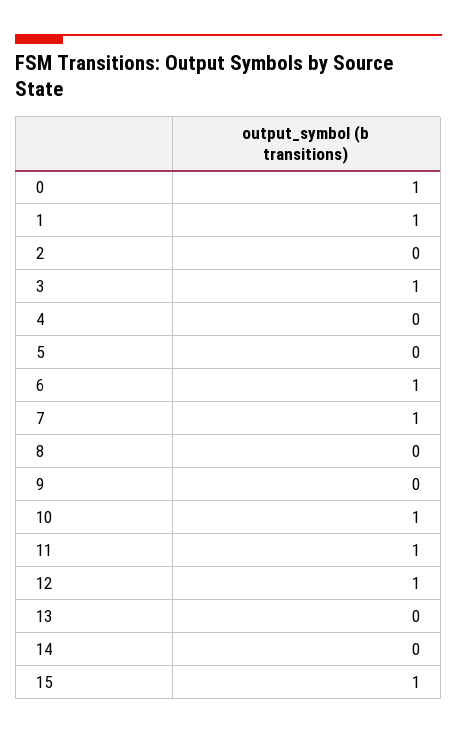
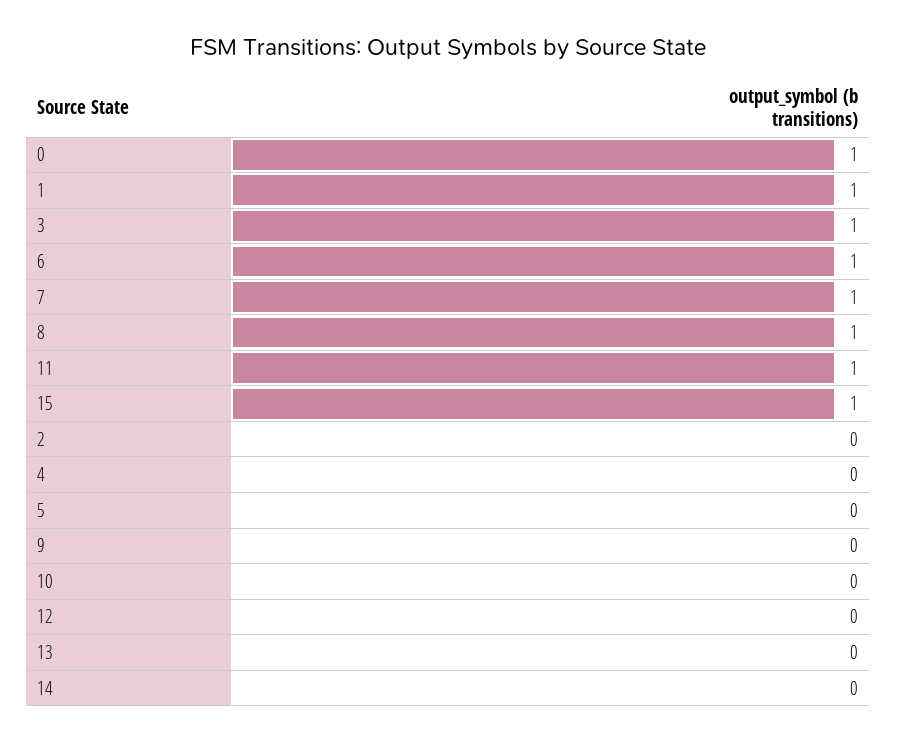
8: 0 -> 1
10: 1 -> 0
12: 1 -> 0

